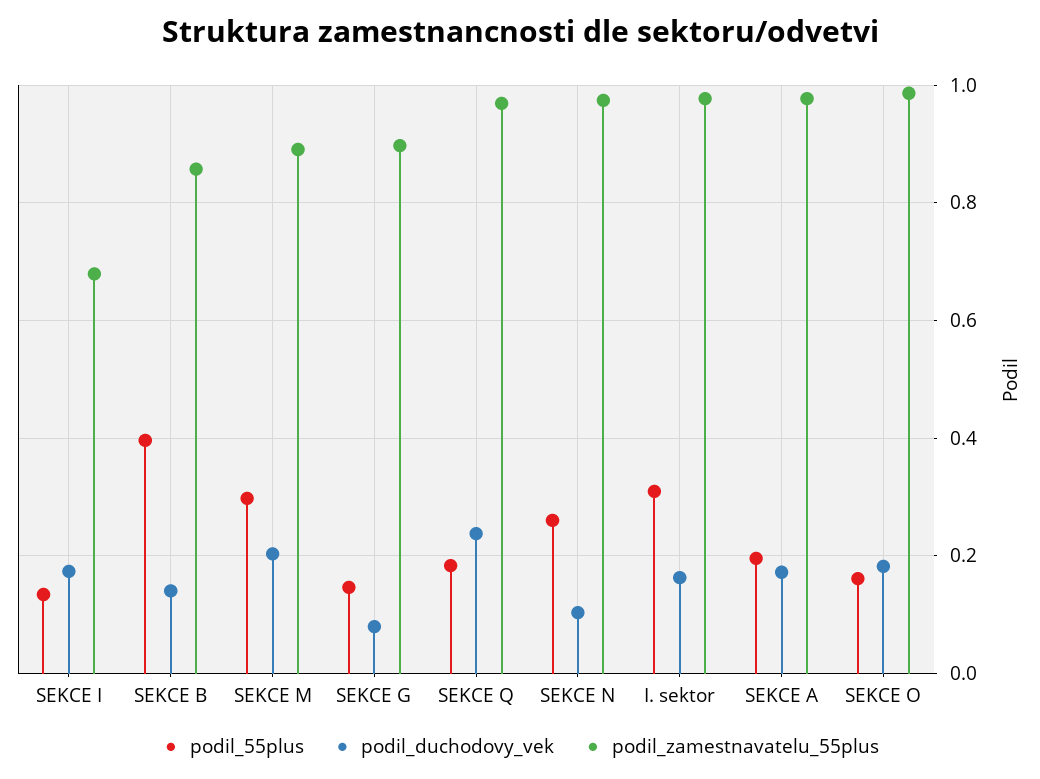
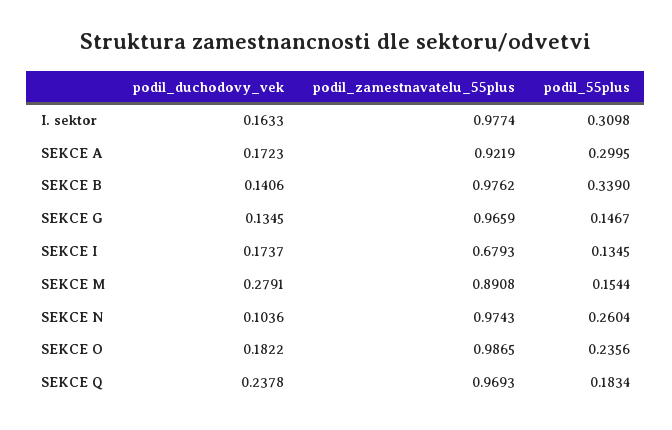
podil_55plus, SEKCE B: 0.4 -> 0.339
podil_zamestnavatelu_55plus, SEKCE B: 0.86 -> 0.9762
podil_55plus, SEKCE M: 0.3 -> 0.1544
podil_duchodovy_vek, SEKCE M: 0.2 -> 0.2791
podil_duchodovy_vek, SEKCE G: 0.08 -> 0.1345
podil_zamestnavatelu_55plus, SEKCE G: 0.9 -> 0.9659
podil_55plus, SEKCE A: 0.2 -> 0.2995
podil_zamestnavatelu_55plus, SEKCE A: 0.98 -> 0.9219
podil_55plus, SEKCE O: 0.16 -> 0.2356

